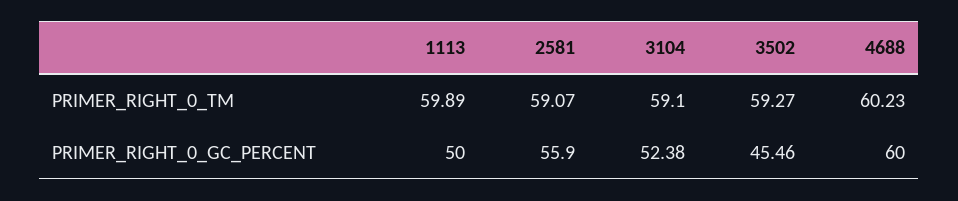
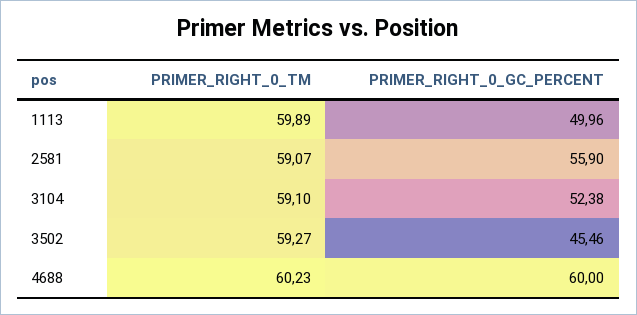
1113, PRIMER_RIGHT_0_GC_PERCENT: 50 -> 49.96

